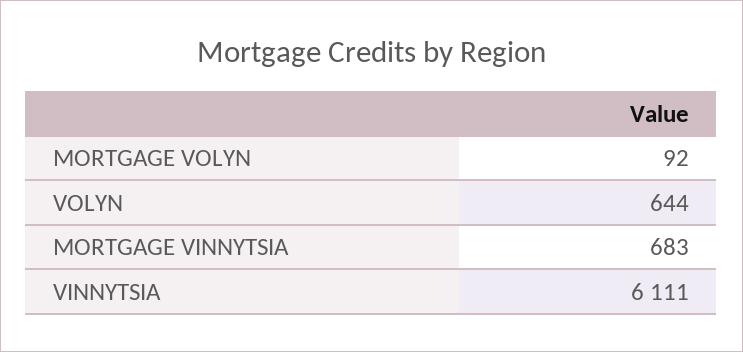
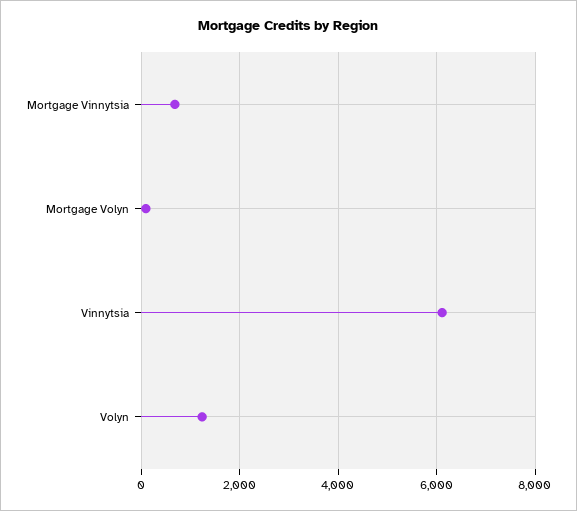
VOLYN: 644 -> 1200

